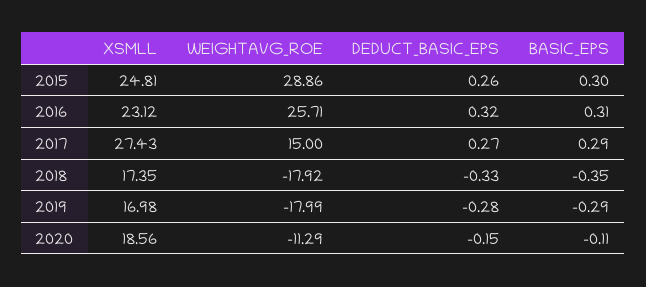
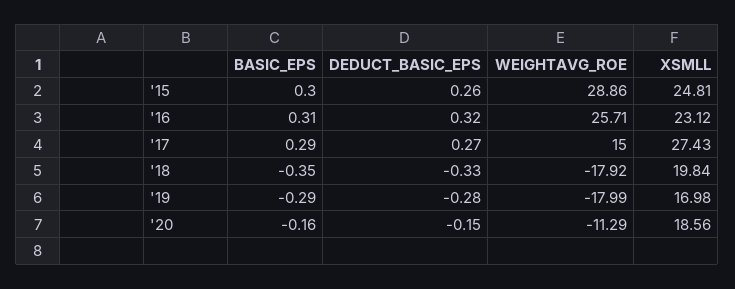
XSMLL, 2018: 17.35 -> 19.84
BASIC_EPS, 2020: -0.11 -> -0.16

